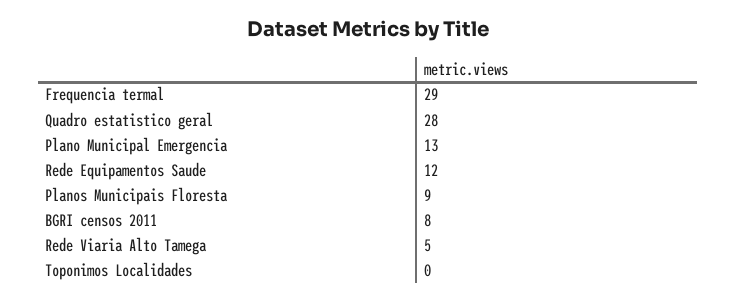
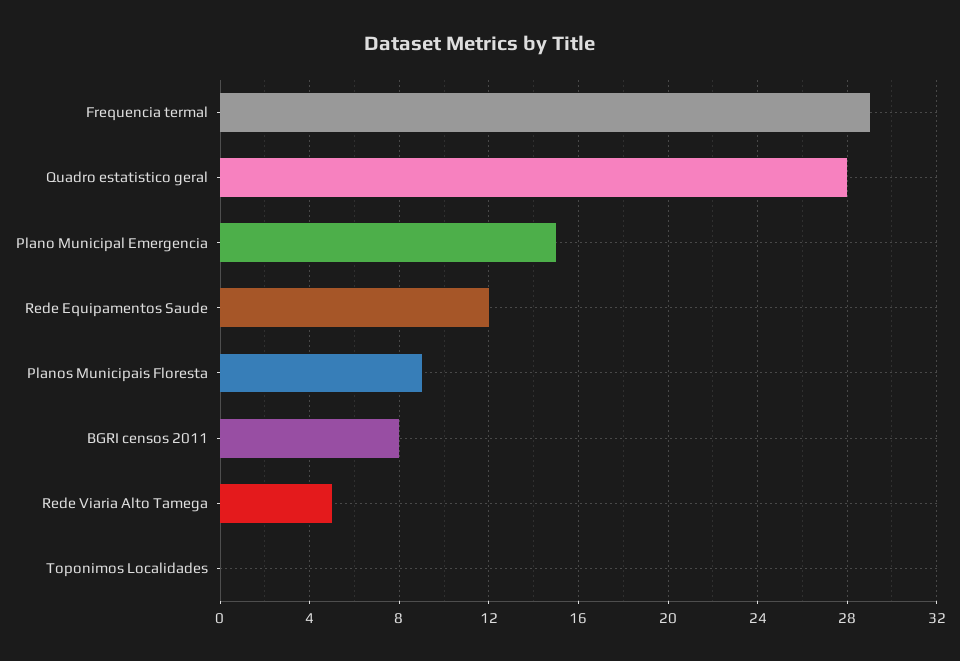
Plano Municipal Emergencia: 13 -> 15

